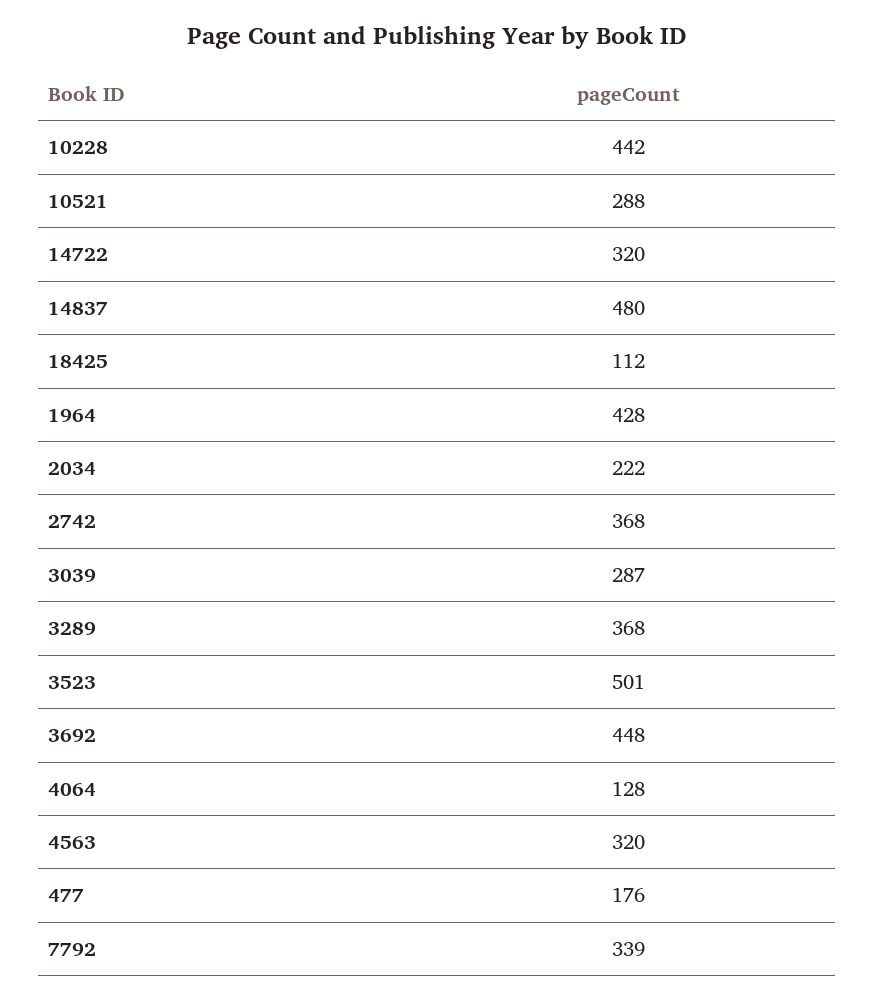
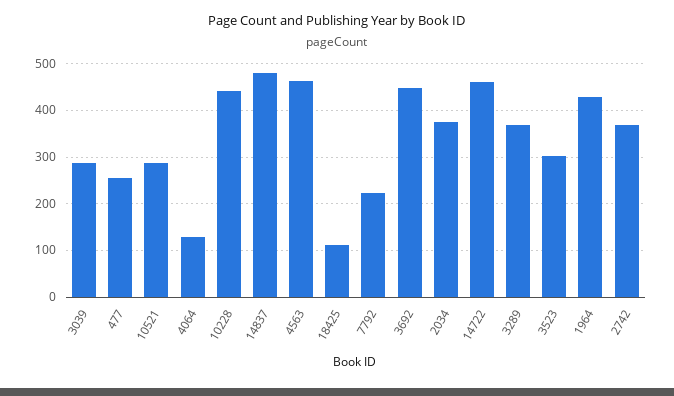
14722: 320 -> 460
2034: 222 -> 380
3523: 501 -> 300
4563: 320 -> 460
477: 176 -> 260
7792: 339 -> 220

